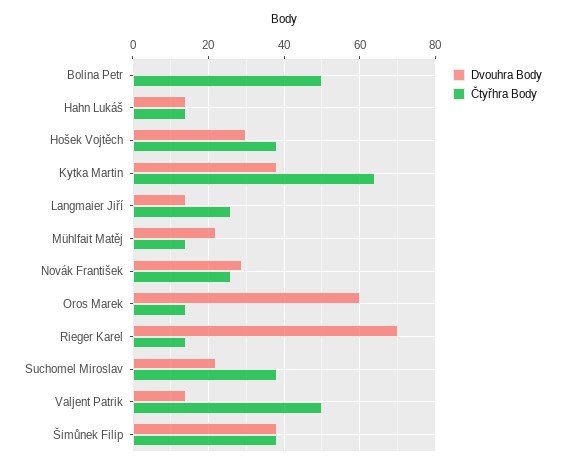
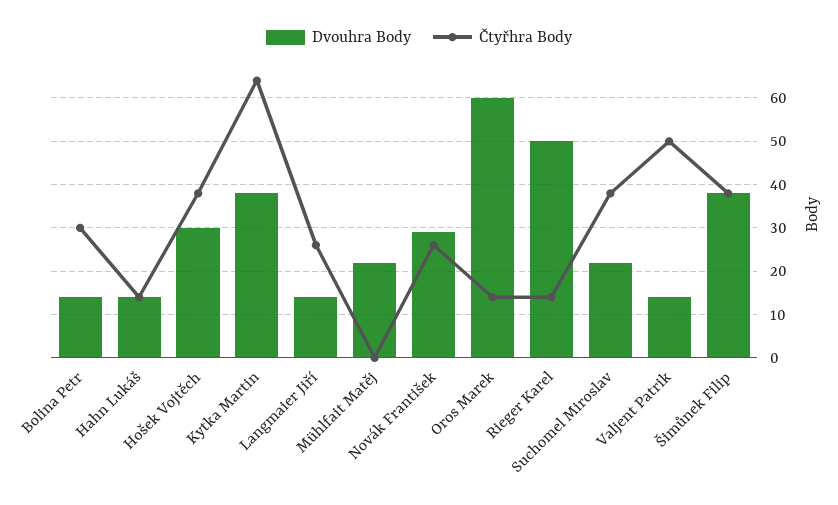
Dvouhra Body, Bolina Petr: 0 -> 15
Čtyřhra Body, Bolina Petr: 50 -> 30
Čtyřhra Body, Mühlfait Matěj: 15 -> 0
Dvouhra Body, Rieger Karel: 70 -> 50

